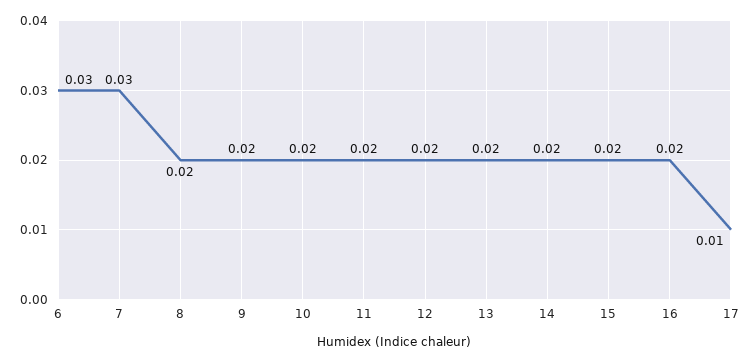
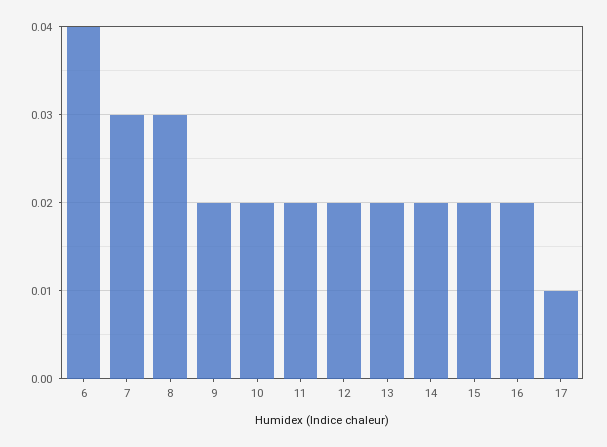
6: 0.03 -> 0.04
8: 0.02 -> 0.03

